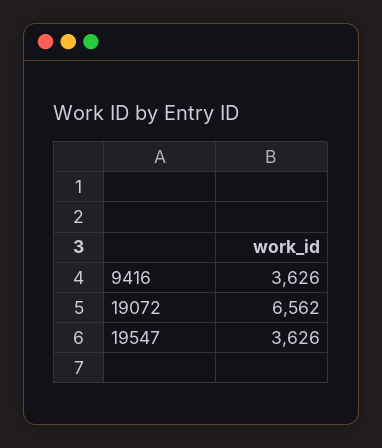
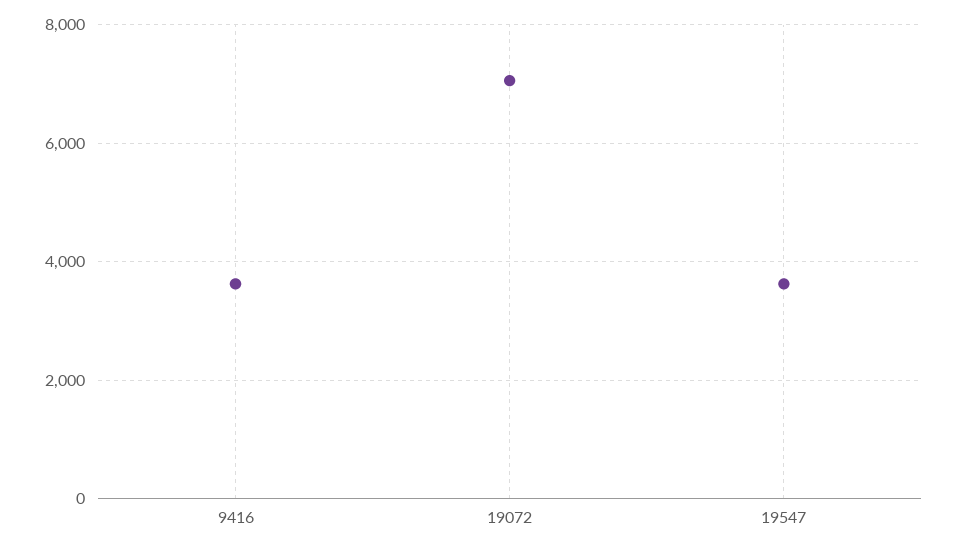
19072: 6562 -> 7000

